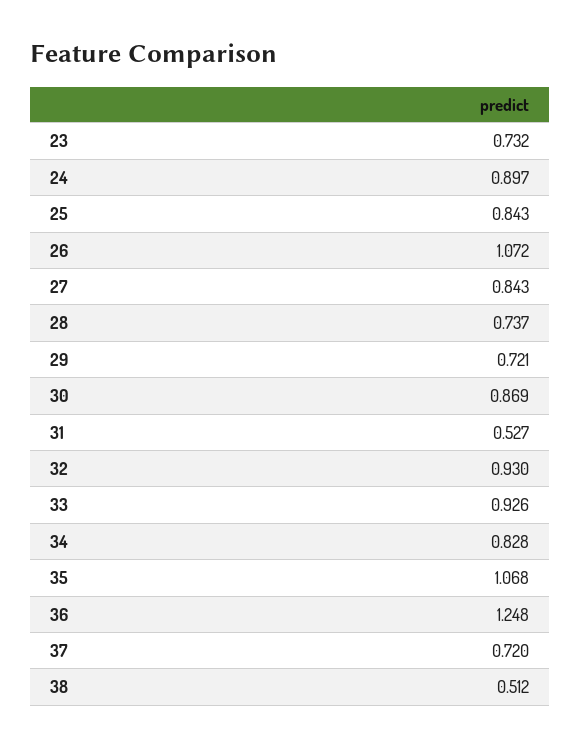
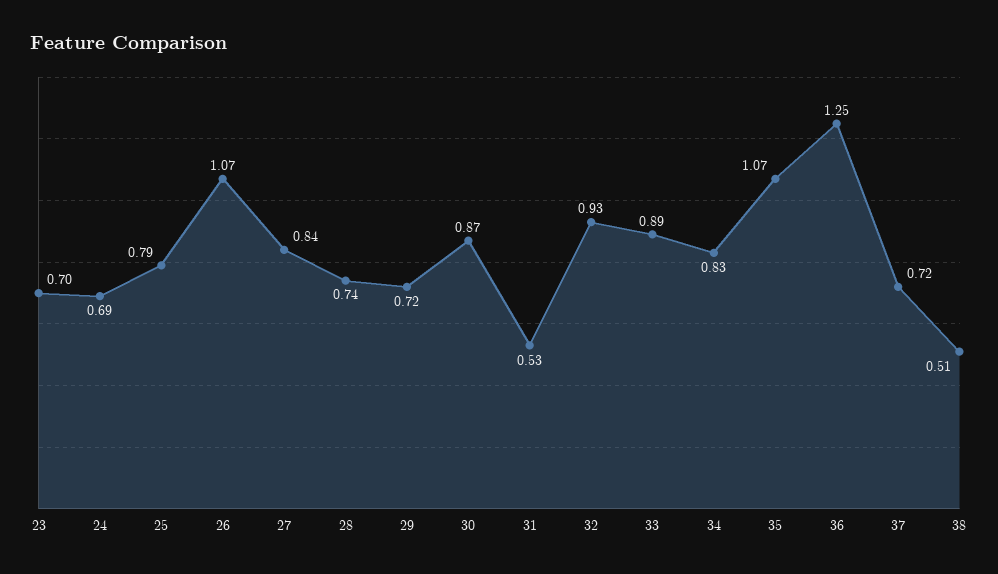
23: 0.732 -> 0.7
24: 0.897 -> 0.69
25: 0.843 -> 0.79
33: 0.926 -> 0.89

